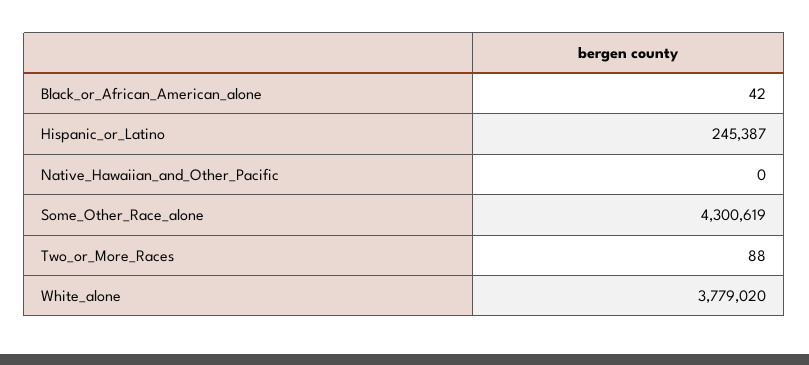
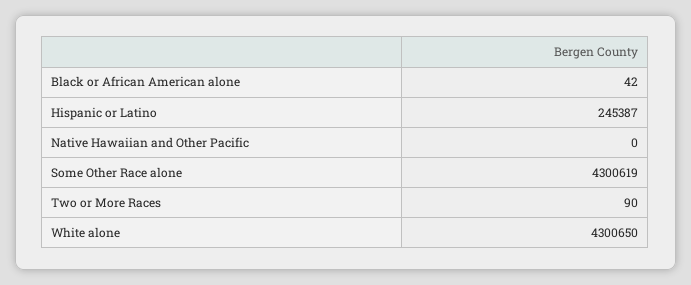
Two_or_More_Races: 88 -> 90
White_alone: 3779020 -> 4300650

